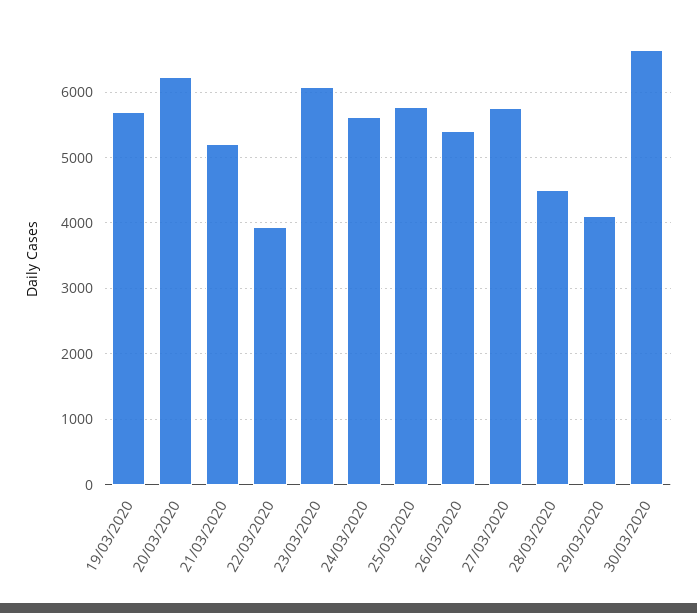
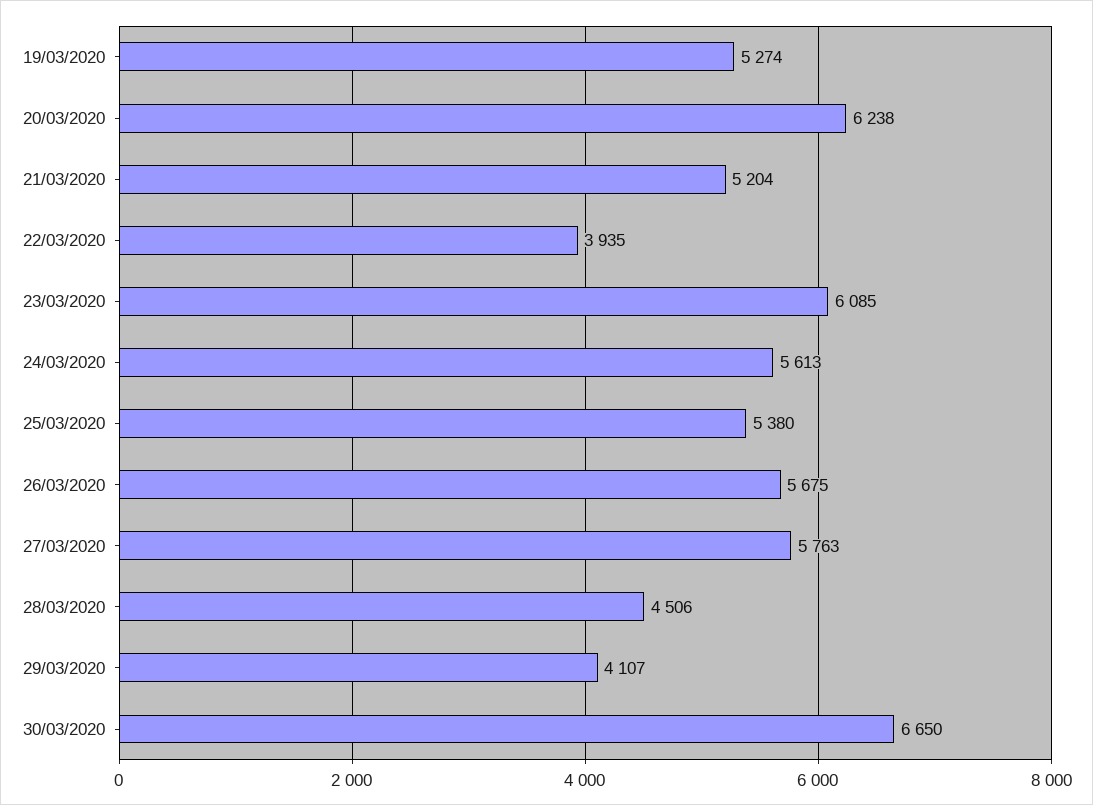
19/03/2020: 5700 -> 5274
25/03/2020: 5800 -> 5380
26/03/2020: 5400 -> 5675

